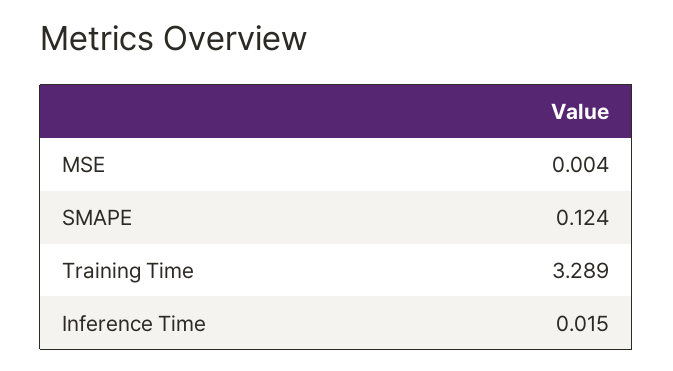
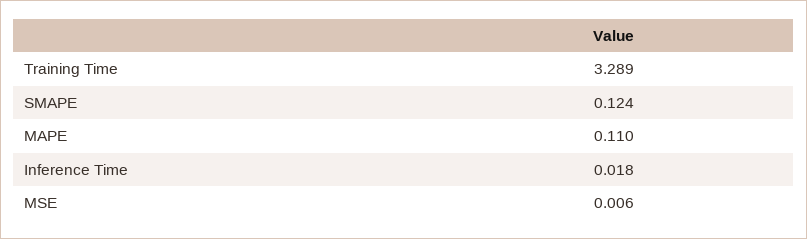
MSE: 0.004 -> 0.006
Inference Time: 0.015 -> 0.018
MAPE: none -> 0.11

